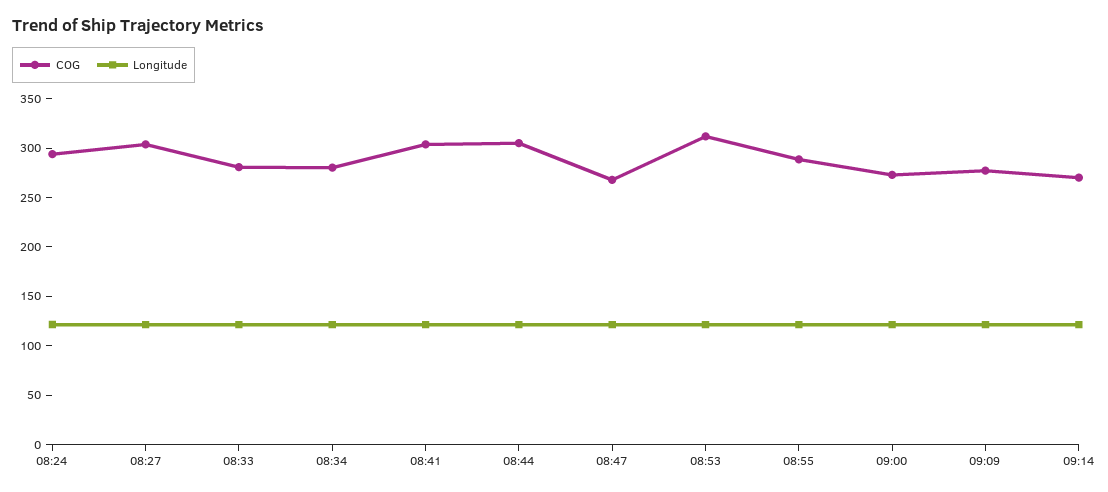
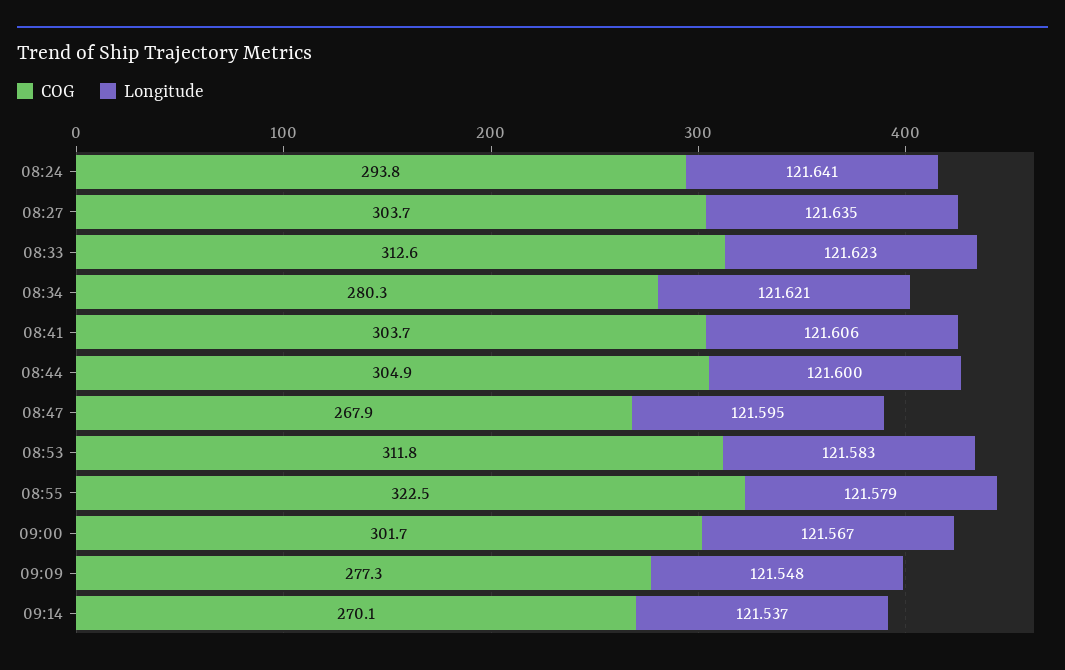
COG, 08:33: 280 -> 312.6
COG, 08:55: 290 -> 322.5
COG, 09:00: 270 -> 301.7

